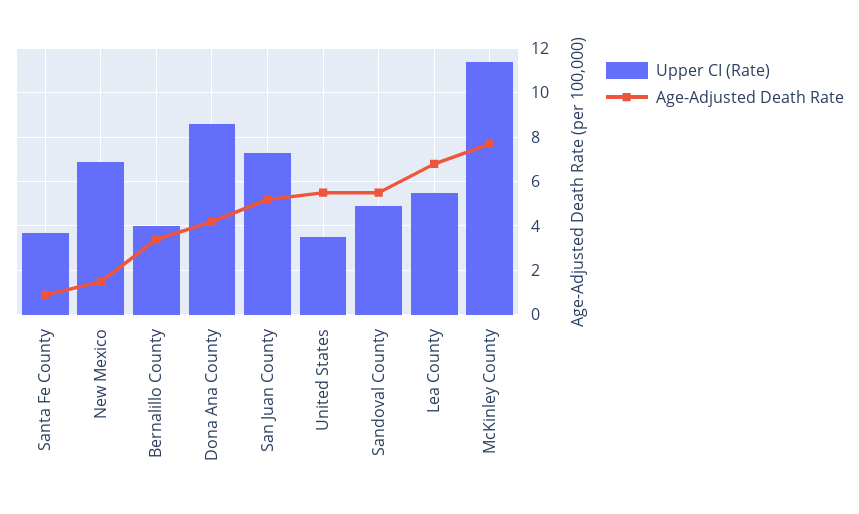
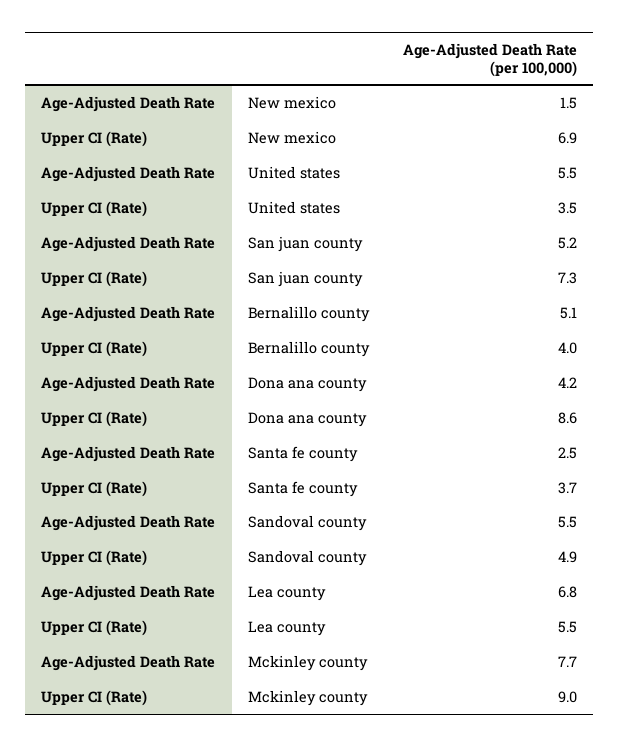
Age-Adjusted Death Rate, Santa Fe County: 1 -> 2.5
Age-Adjusted Death Rate, Bernalillo County: 3.5 -> 5.1
Upper CI (Rate), McKinley County: 11.5 -> 9

